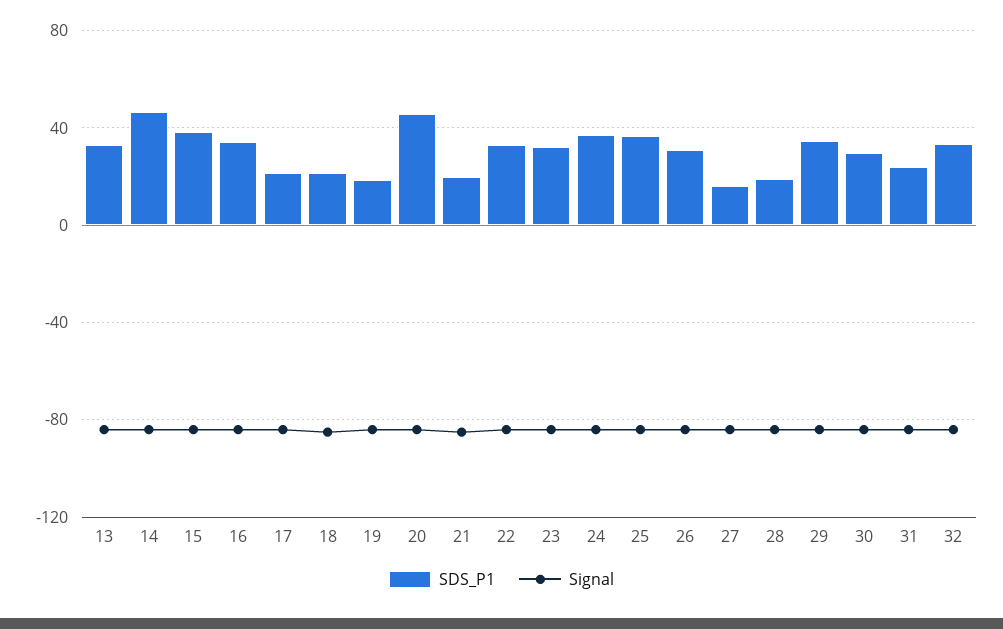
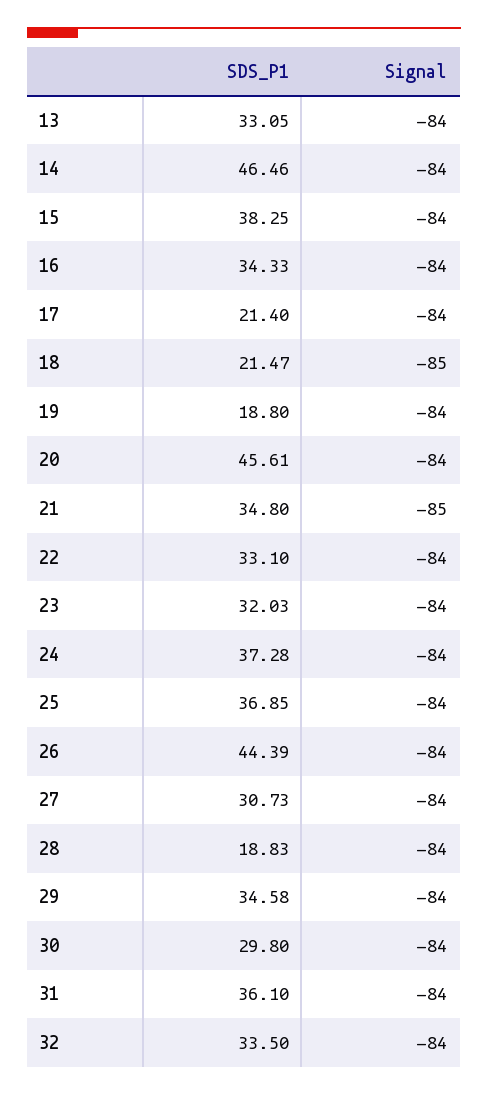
SDS_P1, 21: 20 -> 34.8
SDS_P1, 26: 30 -> 44.39
SDS_P1, 27: 15 -> 30.73
SDS_P1, 31: 25 -> 36.1

